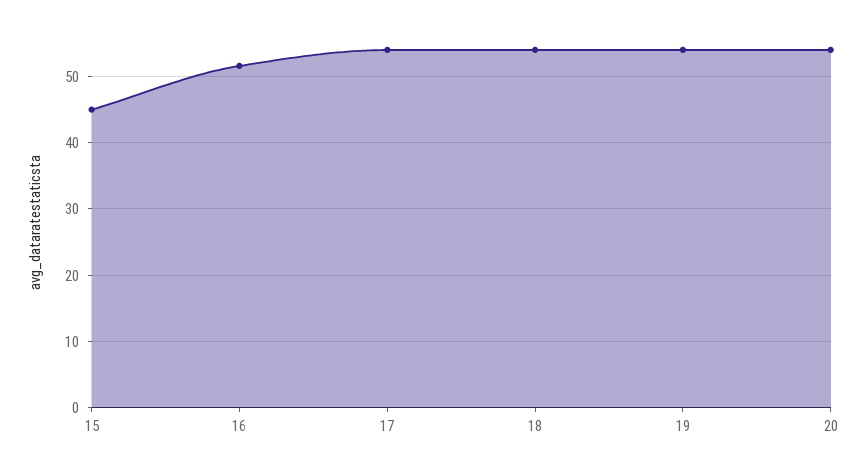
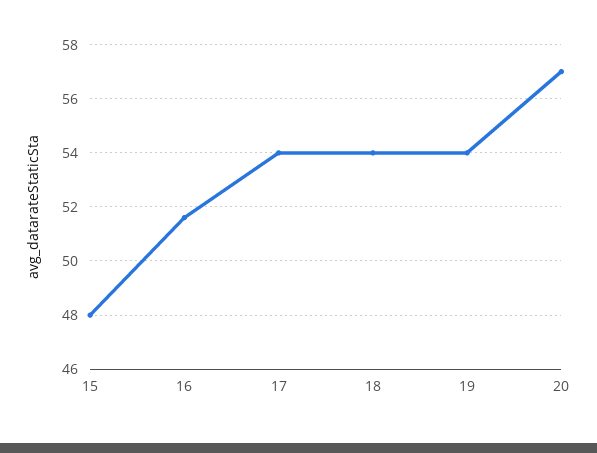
15: 45 -> 48
20: 54 -> 57

